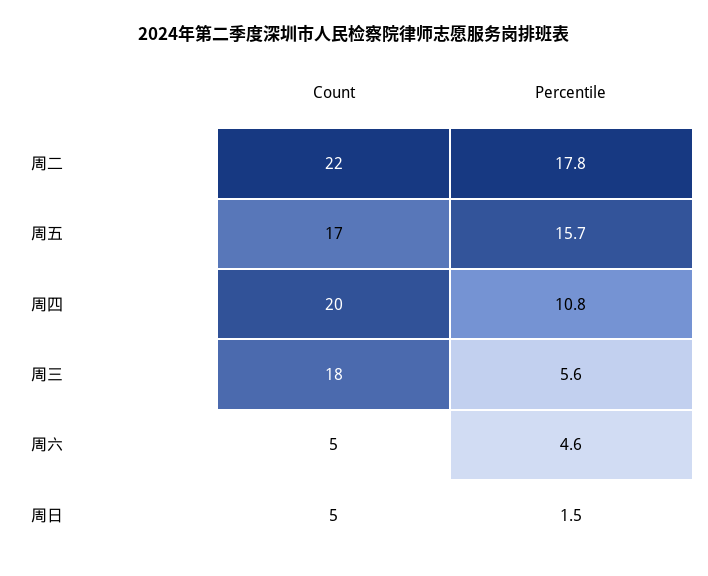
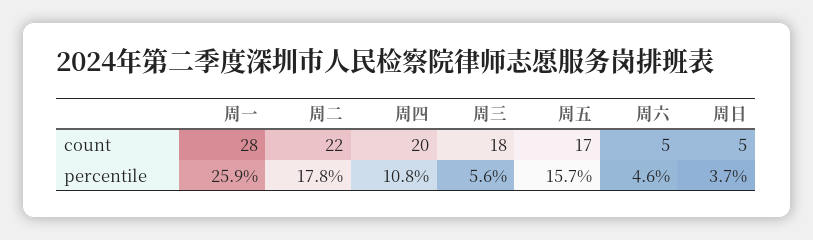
Percentile, 周日: 1.5 -> 3.7
Count, 周一: none -> 28
Percentile, 周一: none -> 25.9

